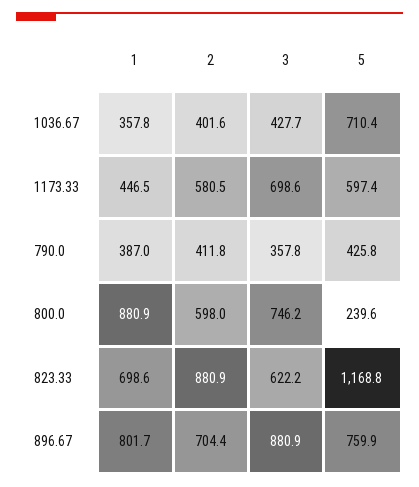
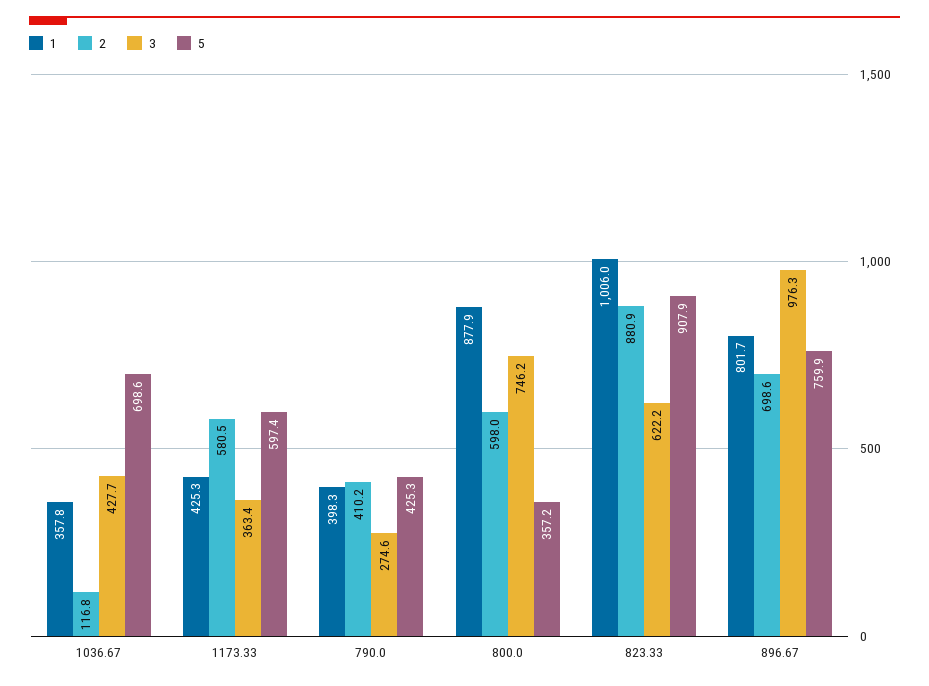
2, 1036.67: 401.6 -> 116.8
5, 1036.67: 710.4 -> 698.6
1, 1173.33: 446.5 -> 425.3
3, 1173.33: 698.6 -> 363.4
1, 790.0: 387 -> 398.3
2, 790.0: 411.8 -> 410.2
3, 790.0: 357.8 -> 274.6
5, 790.0: 425.8 -> 425.3
1, 800.0: 880.9 -> 877.9
5, 800.0: 239.6 -> 357.2
1, 823.33: 698.6 -> 1006
5, 823.33: 1168.8 -> 907.9
2, 896.67: 704.4 -> 698.6
3, 896.67: 880.9 -> 976.3

